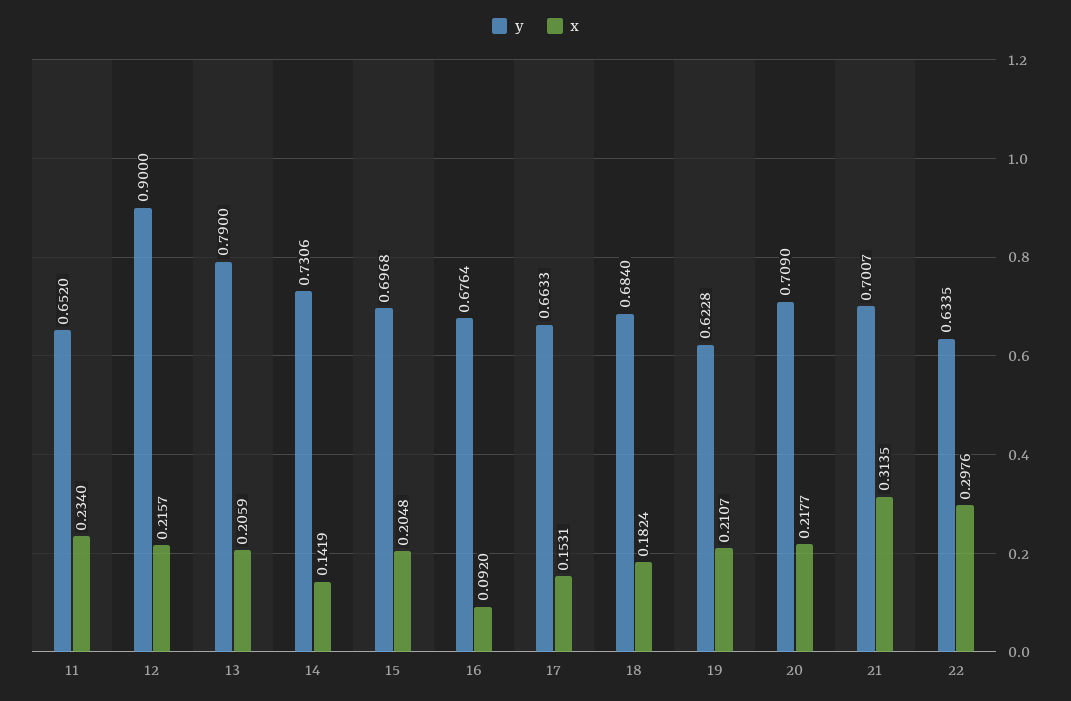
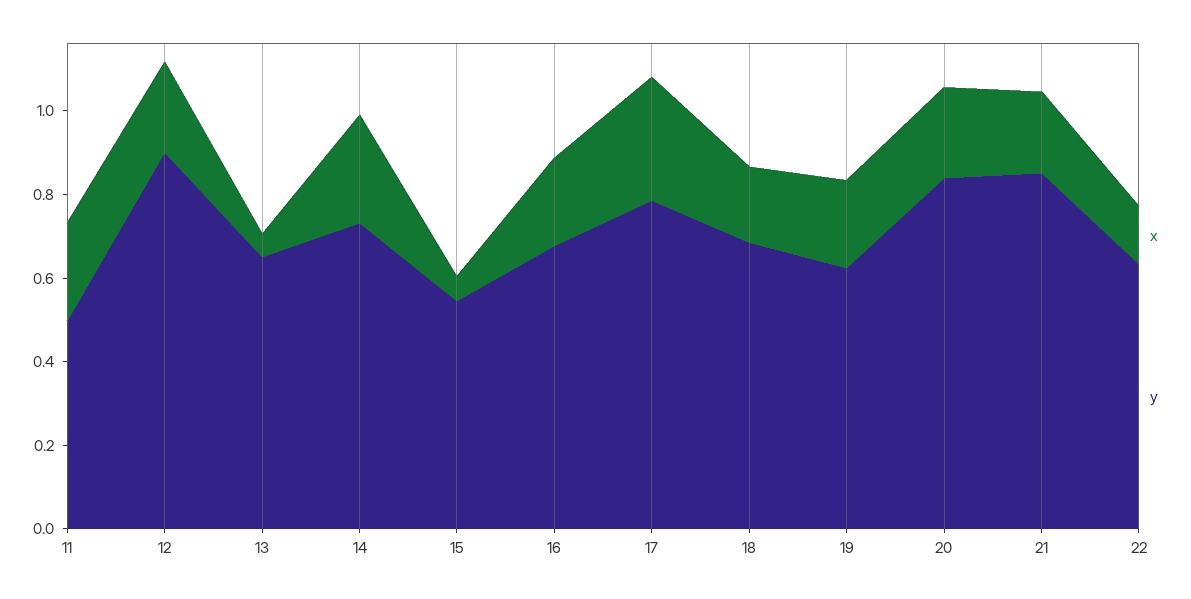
y, 11: 0.652 -> 0.5
y, 13: 0.79 -> 0.65
x, 13: 0.2059 -> 0.05
x, 14: 0.1419 -> 0.25
y, 15: 0.6968 -> 0.55
x, 15: 0.2048 -> 0.05
x, 16: 0.092 -> 0.2
y, 17: 0.6633 -> 0.8
x, 17: 0.1531 -> 0.3
y, 20: 0.709 -> 0.85
y, 21: 0.7007 -> 0.85
x, 21: 0.3135 -> 0.2
x, 22: 0.2976 -> 0.15

